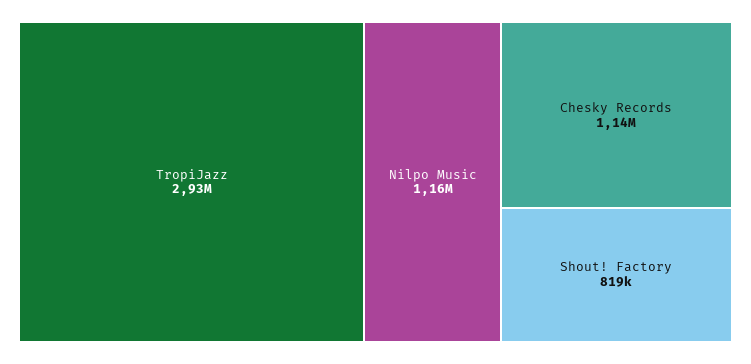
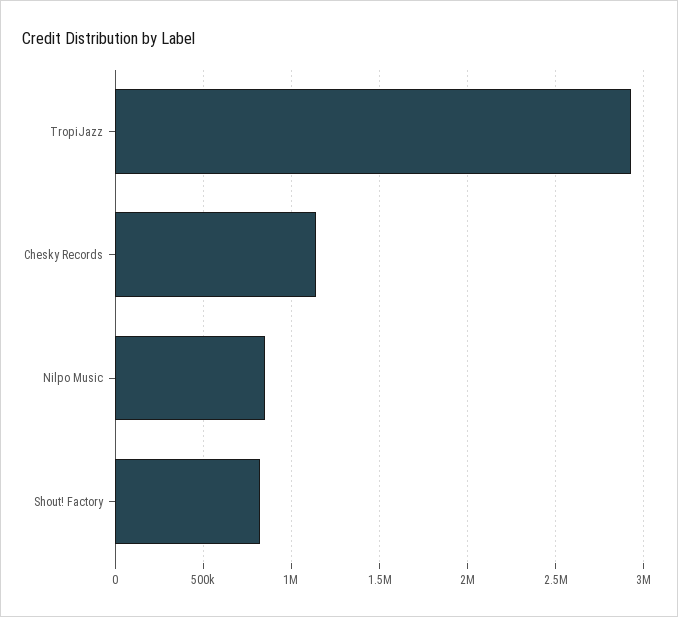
Nilpo Music: 1160000 -> 850000

